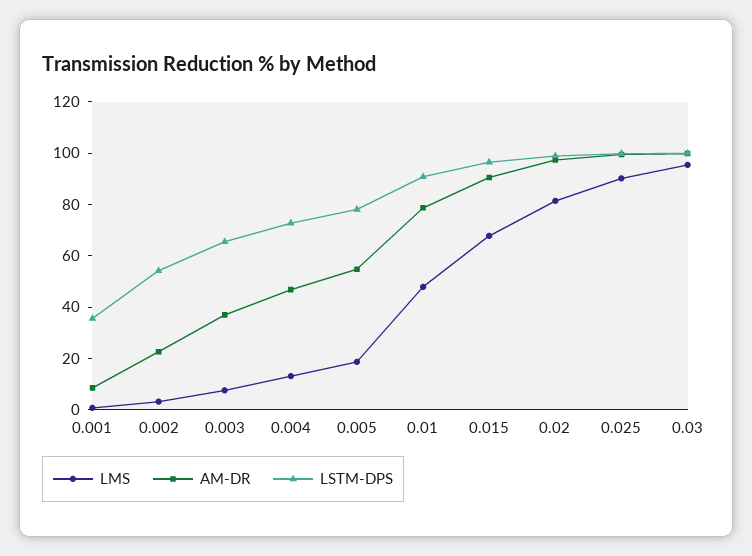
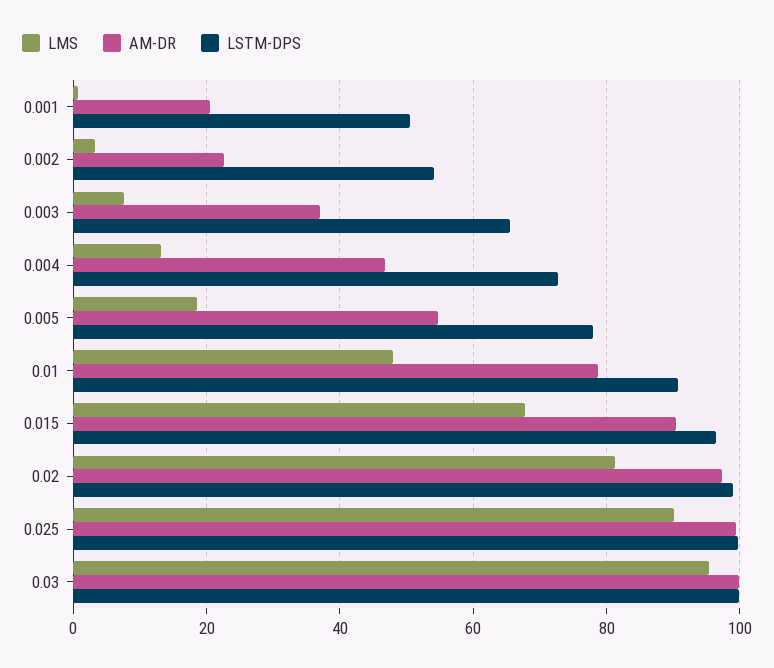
AM-DR, 0.001: 10 -> 20
LSTM-DPS, 0.001: 35 -> 50

